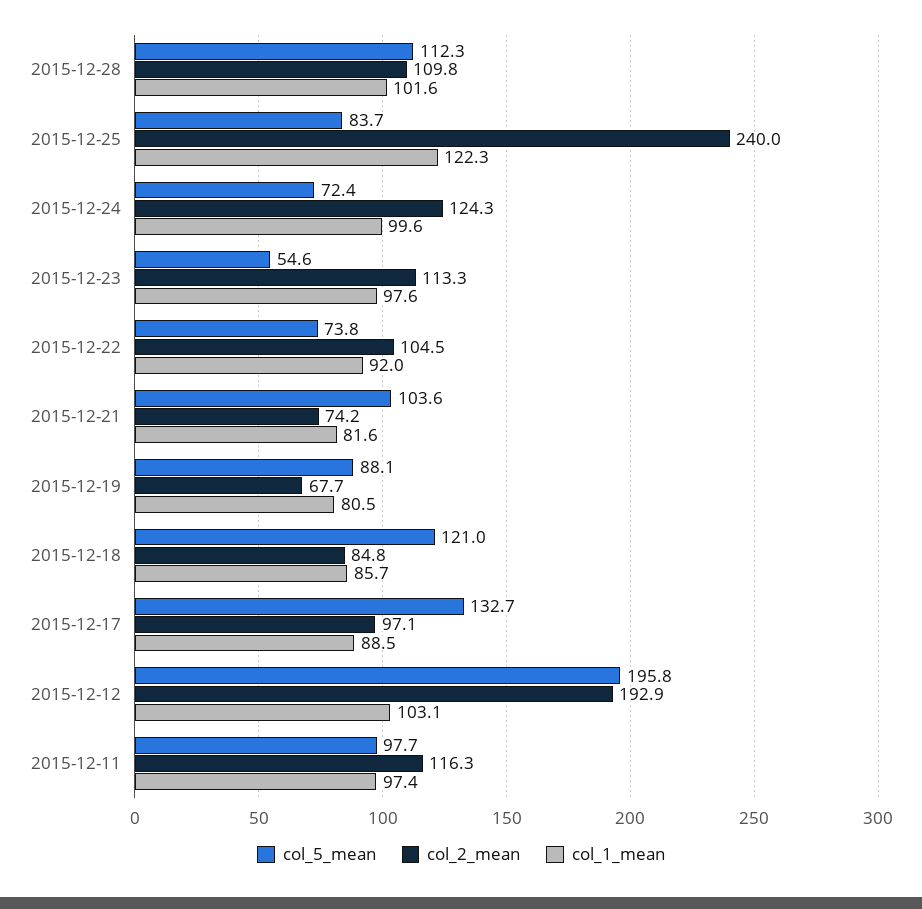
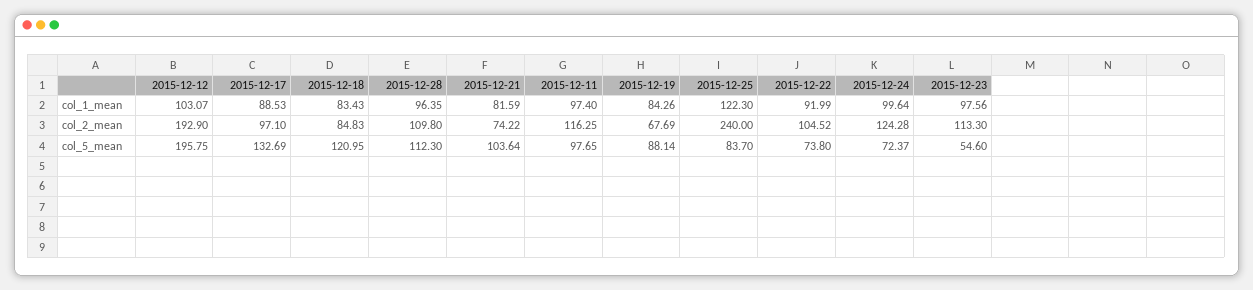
col_1_mean, 2015-12-28: 101.6 -> 96.35
col_1_mean, 2015-12-19: 80.5 -> 84.26
col_1_mean, 2015-12-18: 85.7 -> 83.43

